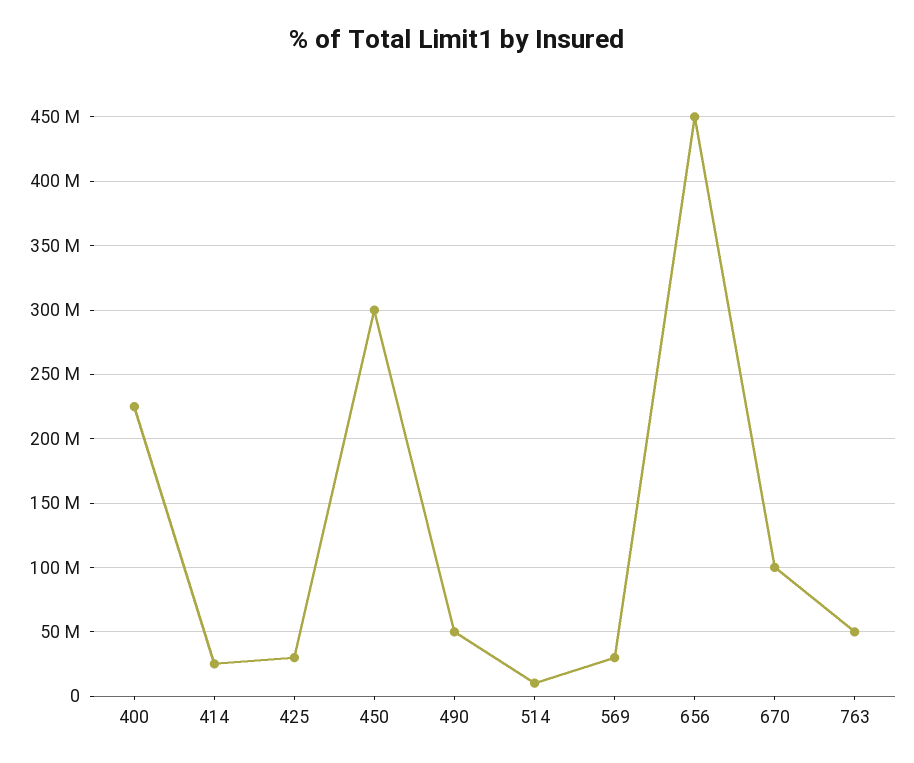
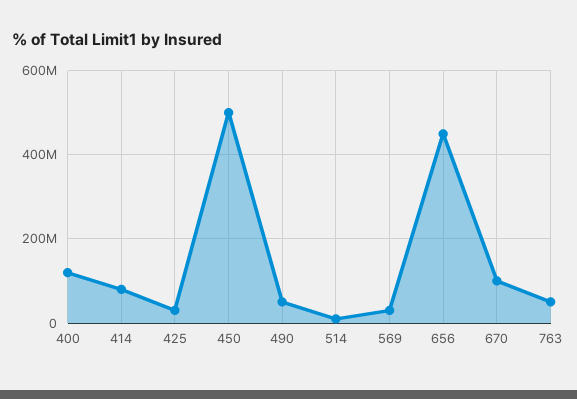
400: 225000000 -> 120000000
414: 25000000 -> 80000000
450: 300000000 -> 500000000

